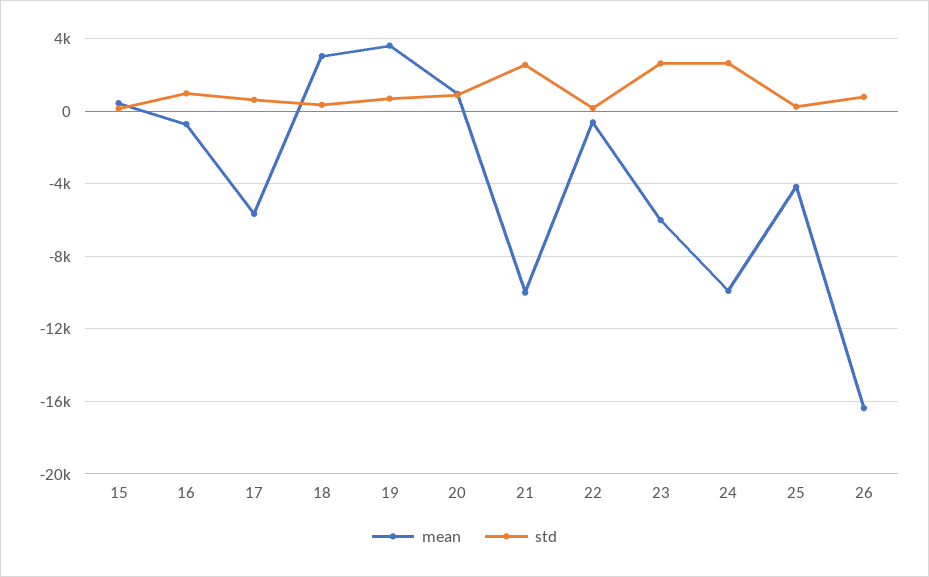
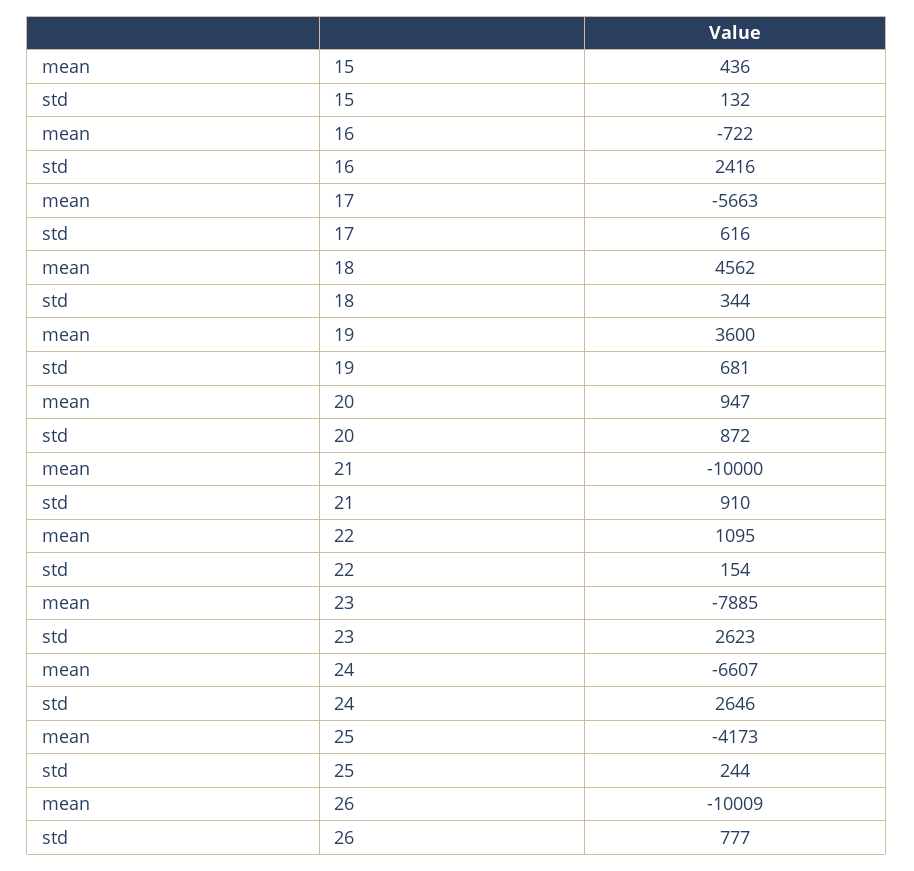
std, 16: 1000 -> 2416
mean, 18: 3000 -> 4562
std, 21: 2500 -> 910
mean, 22: -500 -> 1095
mean, 23: -6000 -> -7885
mean, 24: -10000 -> -6607
mean, 26: -16500 -> -10009

